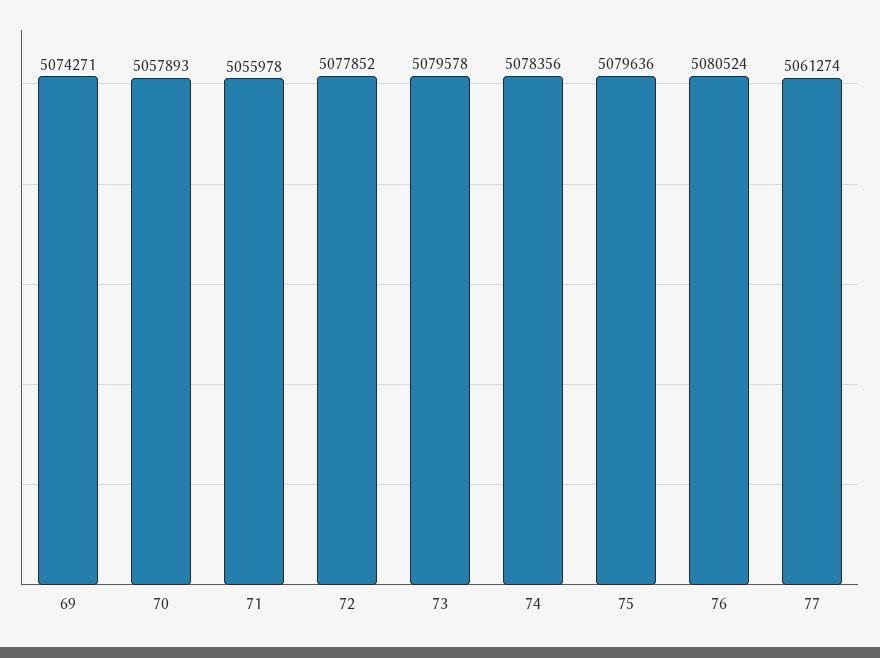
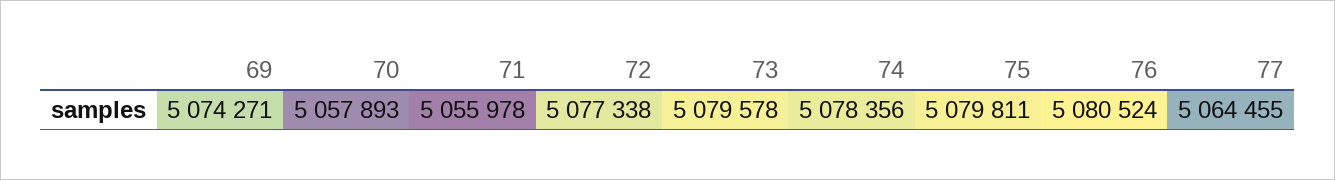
72: 5077852 -> 5077338
75: 5079636 -> 5079811
77: 5061274 -> 5064455

